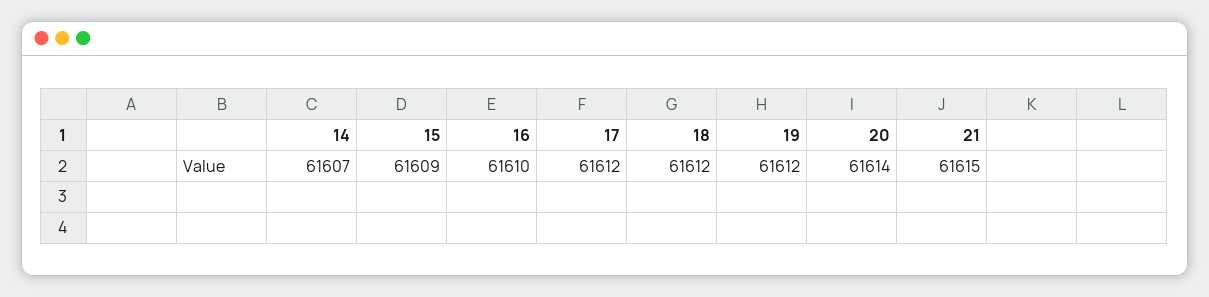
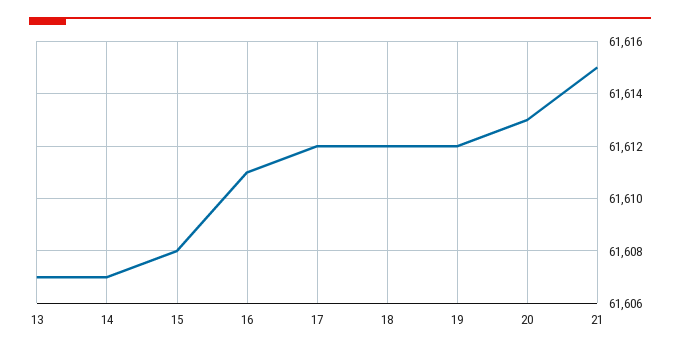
15: 61609 -> 61608
16: 61610 -> 61611
20: 61614 -> 61613
13: none -> 61607

